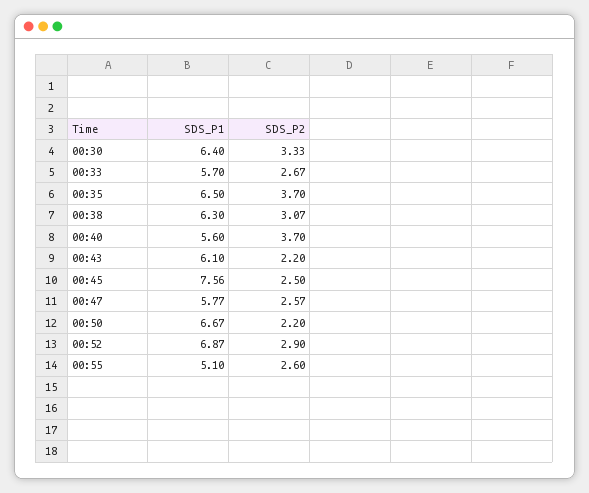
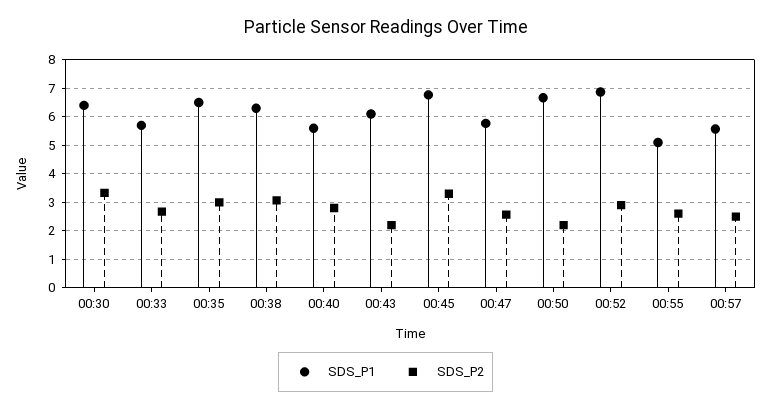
SDS_P2, 00:35: 3.7 -> 3
SDS_P2, 00:40: 3.7 -> 2.75
SDS_P1, 00:45: 7.56 -> 6.75
SDS_P2, 00:45: 2.5 -> 3.25
SDS_P1, 00:57: none -> 5.5
SDS_P2, 00:57: none -> 2.5

